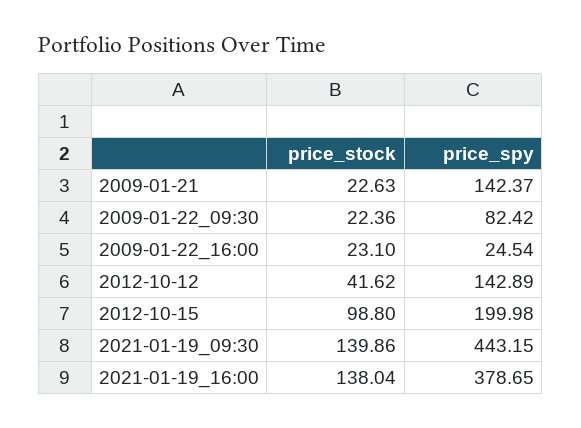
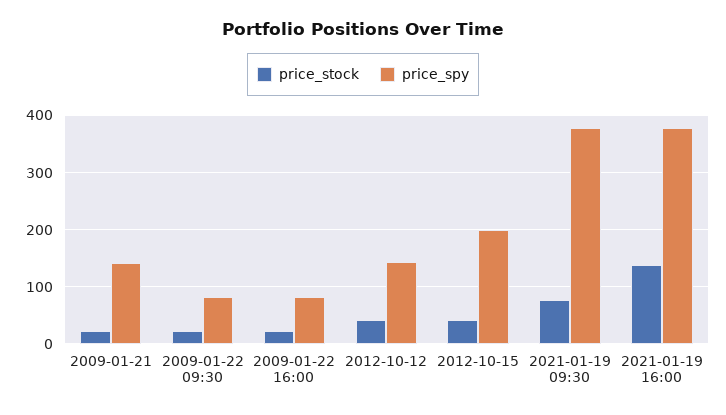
price_spy, 2009-01-22_16:00: 24.54 -> 80
price_stock, 2012-10-15: 98.8 -> 40
price_stock, 2021-01-19_09:30: 139.86 -> 80
price_spy, 2021-01-19_09:30: 443.15 -> 380

